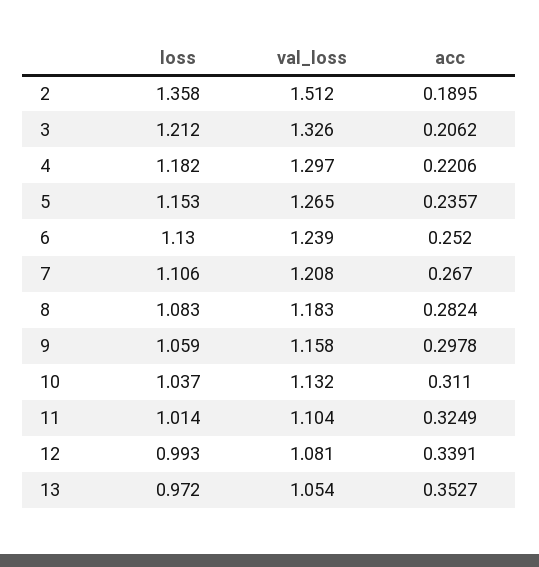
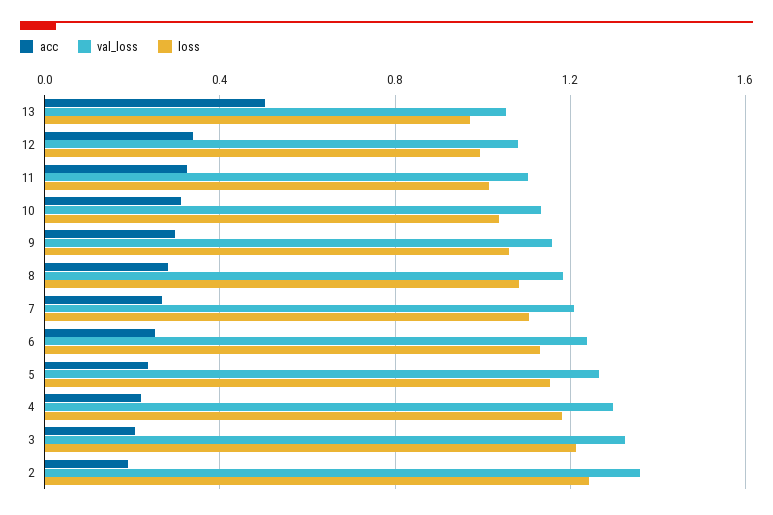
loss, 2: 1.358 -> 1.25
val_loss, 2: 1.512 -> 1.35
acc, 13: 0.3527 -> 0.5

